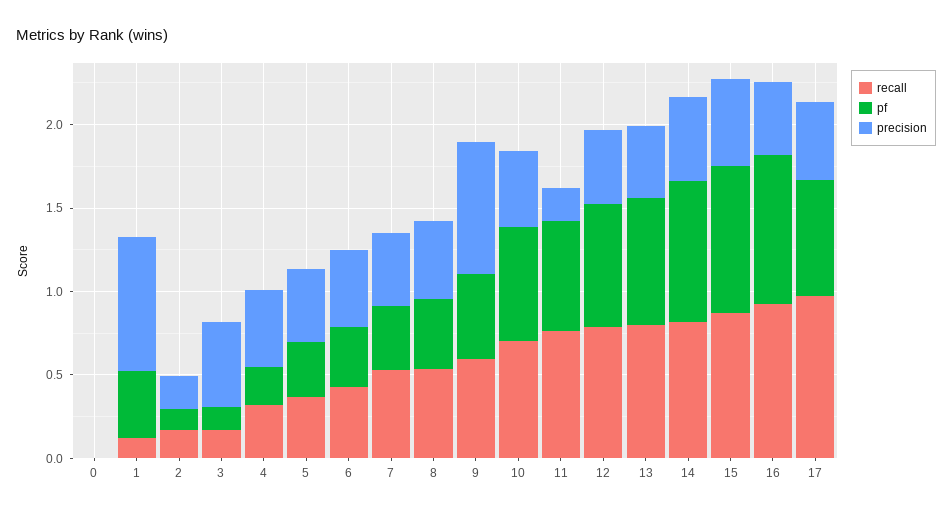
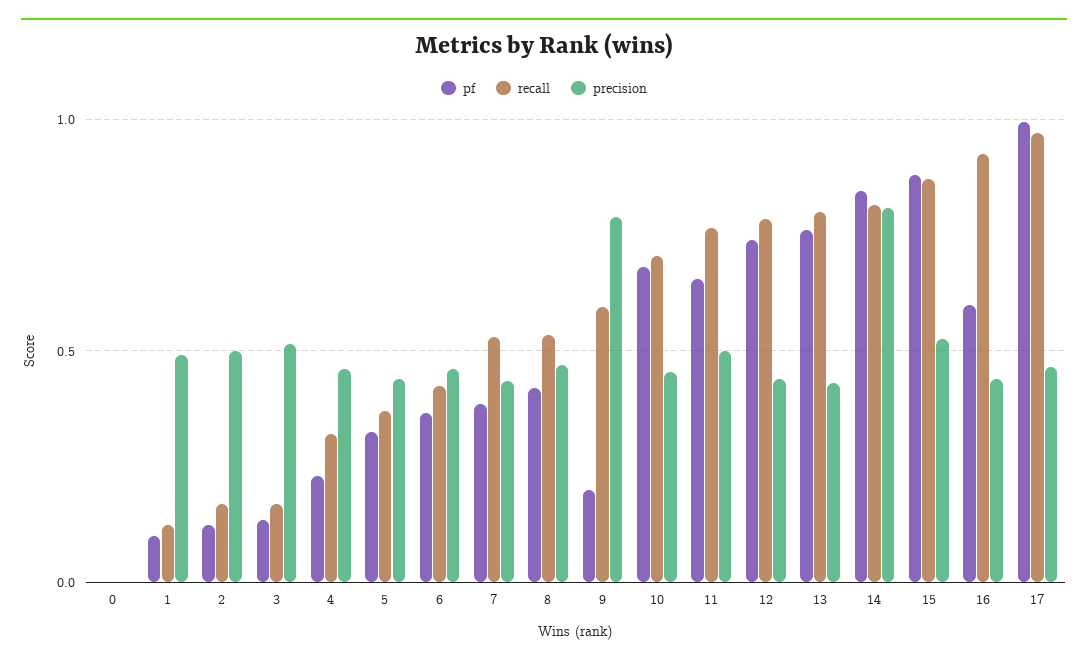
pf, 1: 0.4 -> 0.1
precision, 1: 0.8 -> 0.5
precision, 2: 0.2 -> 0.5
pf, 9: 0.5 -> 0.2
precision, 11: 0.2 -> 0.5
precision, 14: 0.5 -> 0.8
pf, 16: 0.9 -> 0.6
pf, 17: 0.7 -> 1

